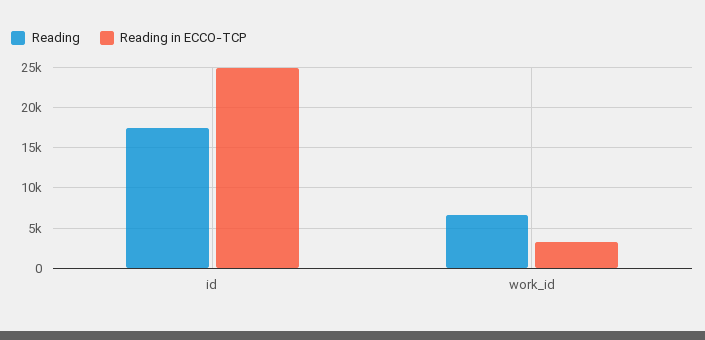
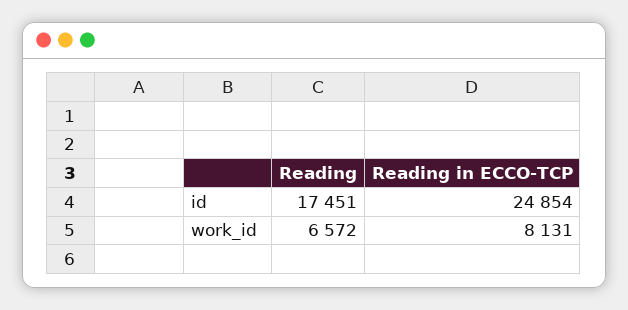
Reading in ECCO-TCP, work_id: 3000 -> 8131

